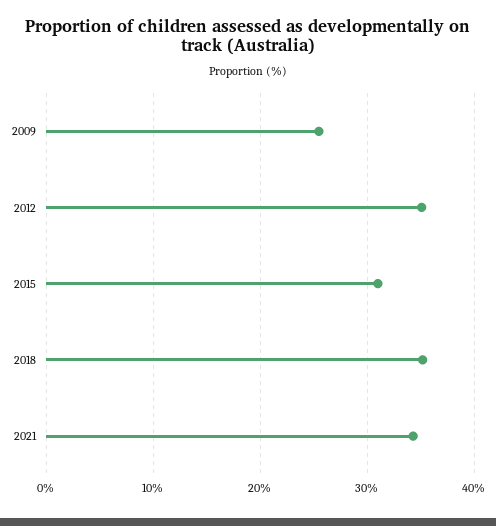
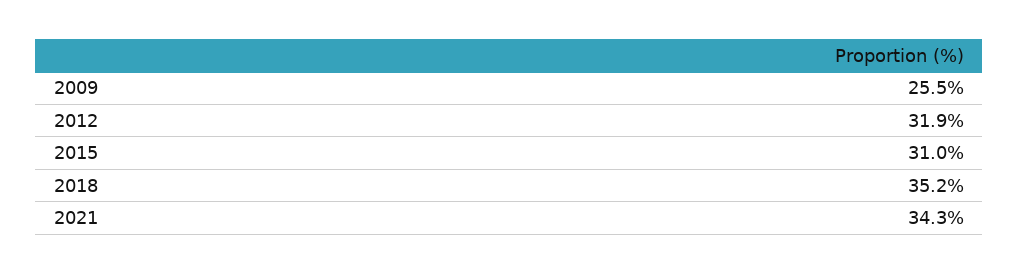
2012: 35 -> 31.9

